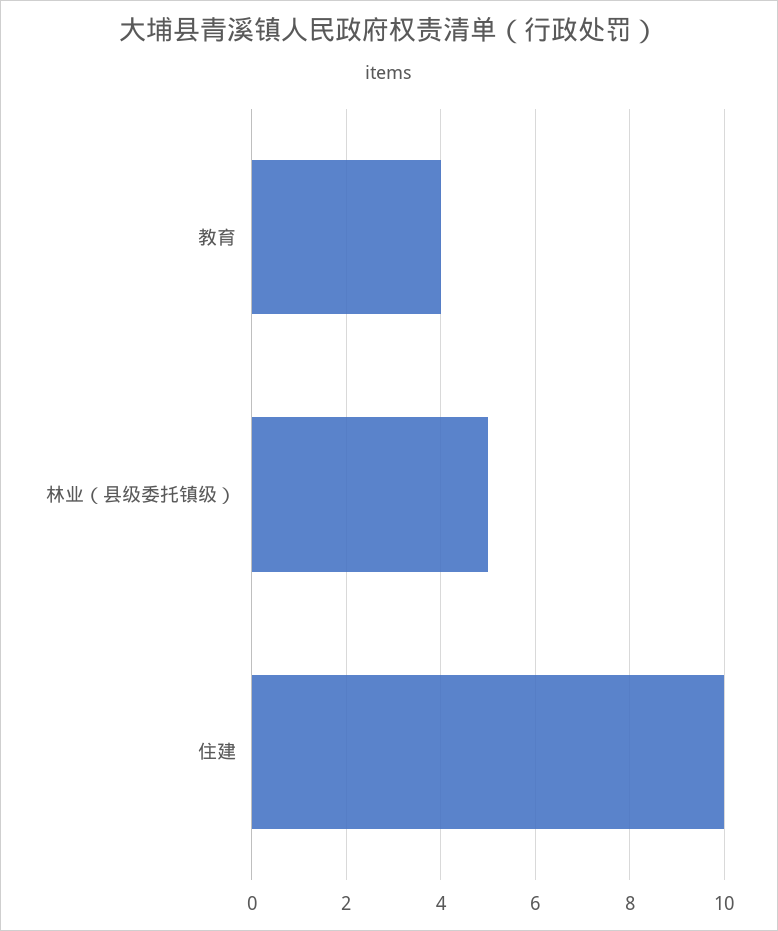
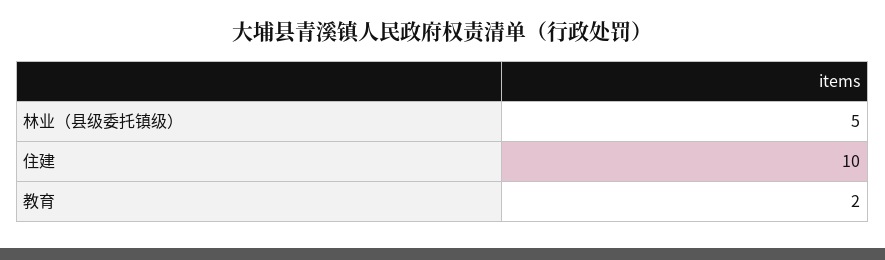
教育: 4 -> 2

